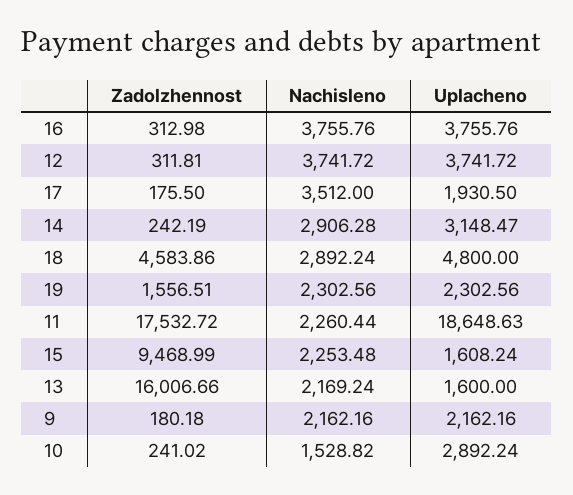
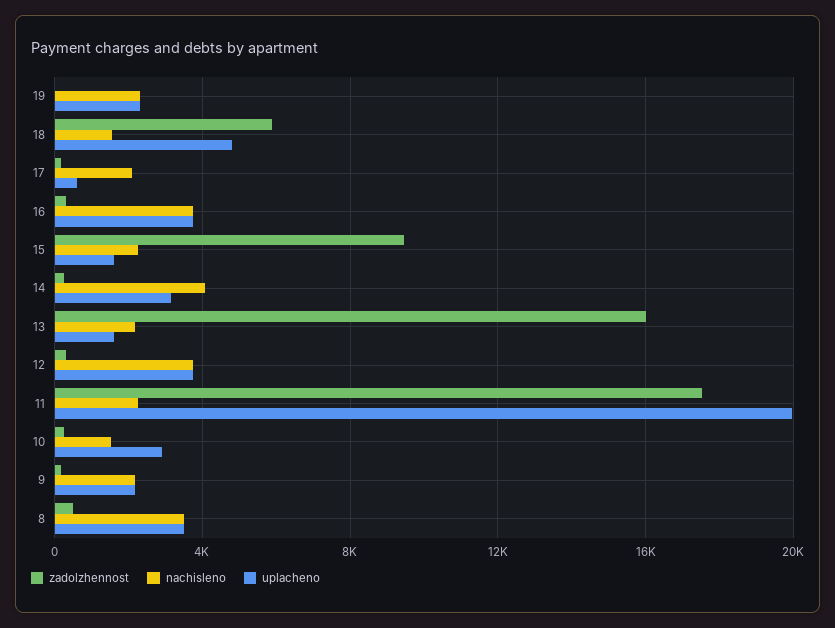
Nachisleno, 17: 3512 -> 2000
Uplacheno, 17: 1930.5 -> 500
Nachisleno, 14: 2906.28 -> 4000
Zadolzhennost, 18: 4583.86 -> 6000
Nachisleno, 18: 2892.24 -> 1500
Zadolzhennost, 19: 1556.51 -> 0
Uplacheno, 11: 18648.63 -> 20000
Zadolzhennost, 8: none -> 500
Nachisleno, 8: none -> 3500
Uplacheno, 8: none -> 3500

